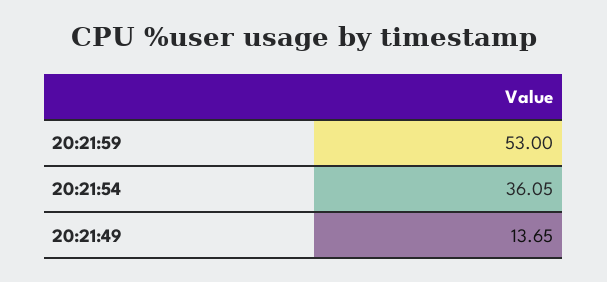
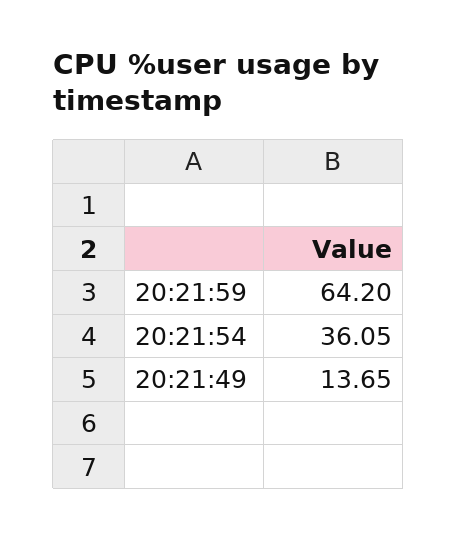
20:21:59: 53 -> 64.2

